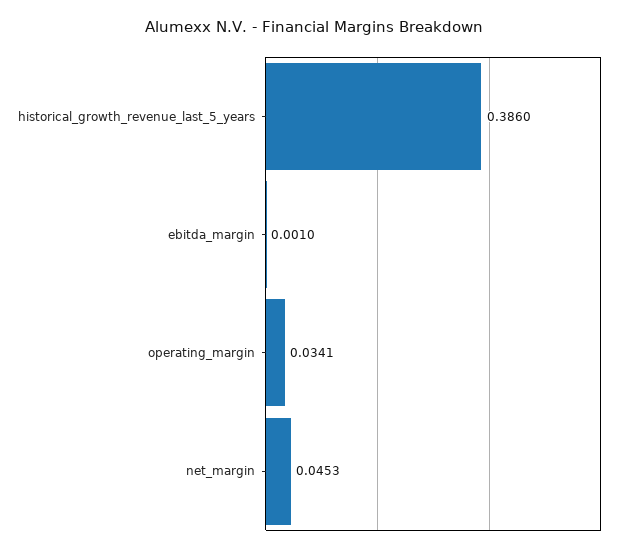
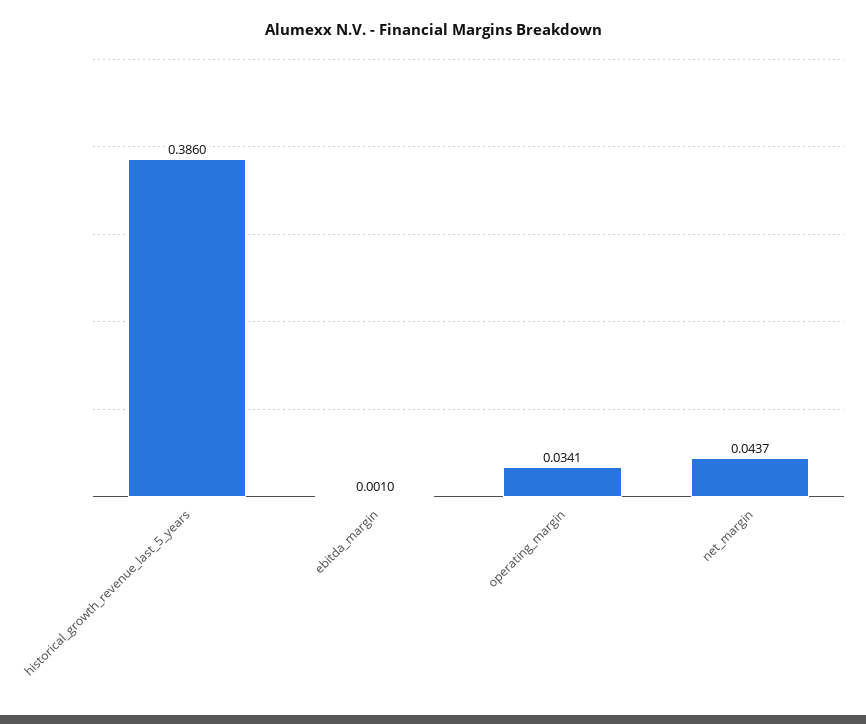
net_margin: 0.0453 -> 0.0437

